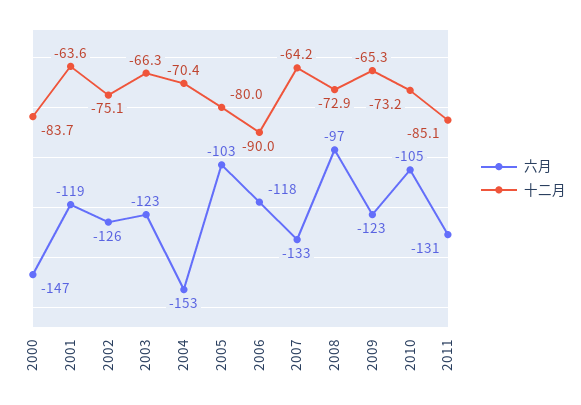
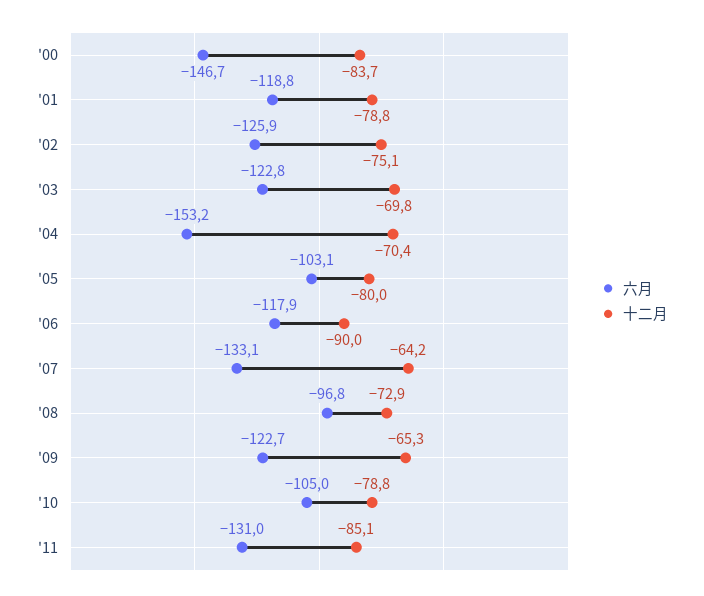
十二月, 2001: -63.6 -> -78.8
十二月, 2003: -66.3 -> -69.8
十二月, 2010: -73.2 -> -78.8

